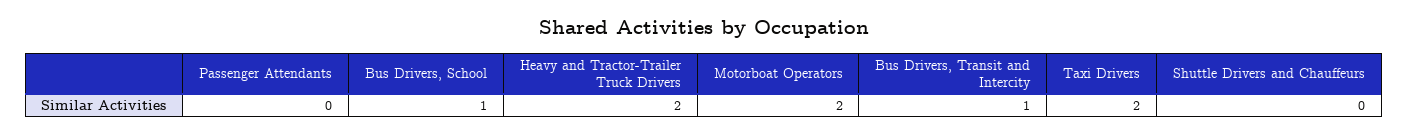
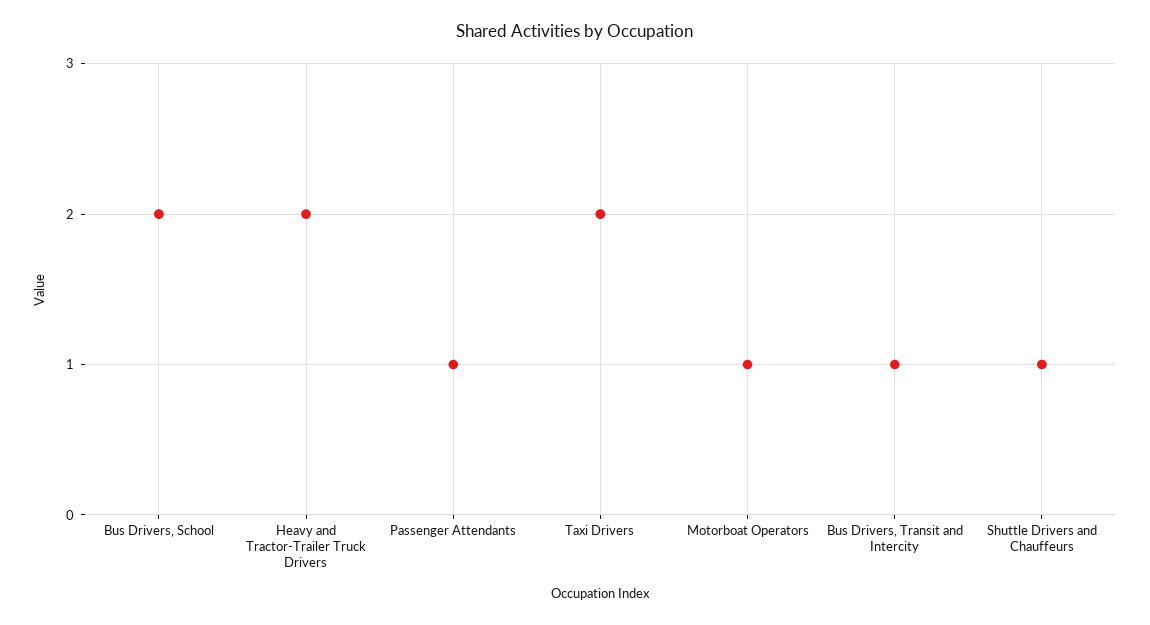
Passenger Attendants: 0 -> 1
Bus Drivers, School: 1 -> 2
Motorboat Operators: 2 -> 1
Shuttle Drivers and Chauffeurs: 0 -> 1

